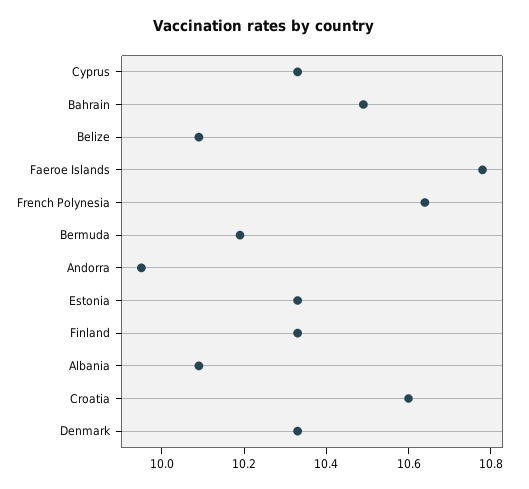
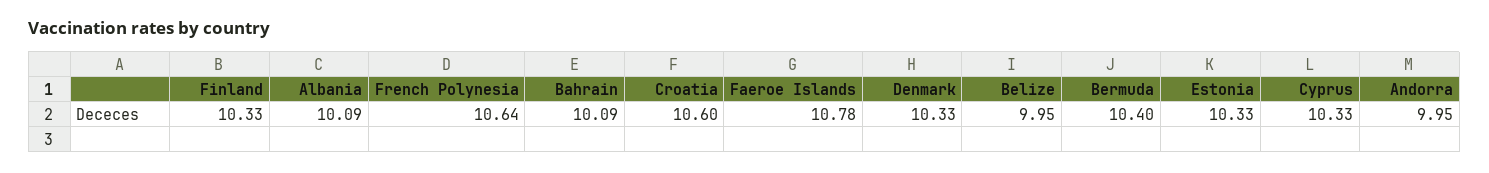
Bahrain: 10.5 -> 10.09
Belize: 10.1 -> 9.95
Bermuda: 10.2 -> 10.4

